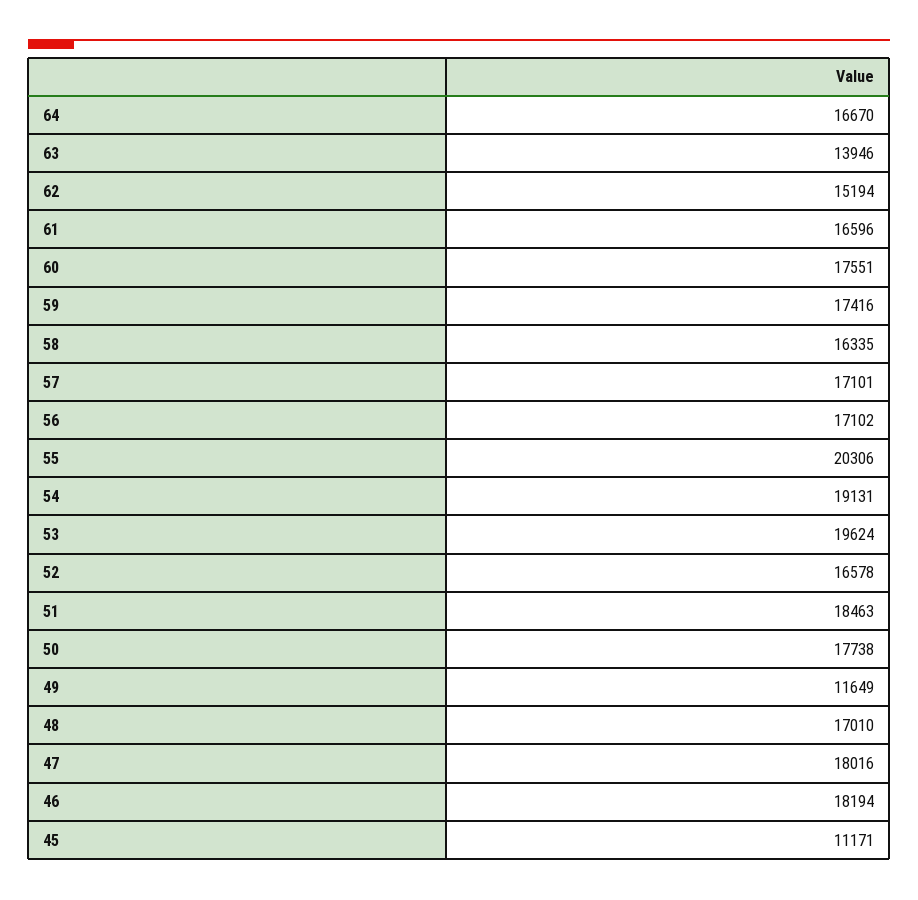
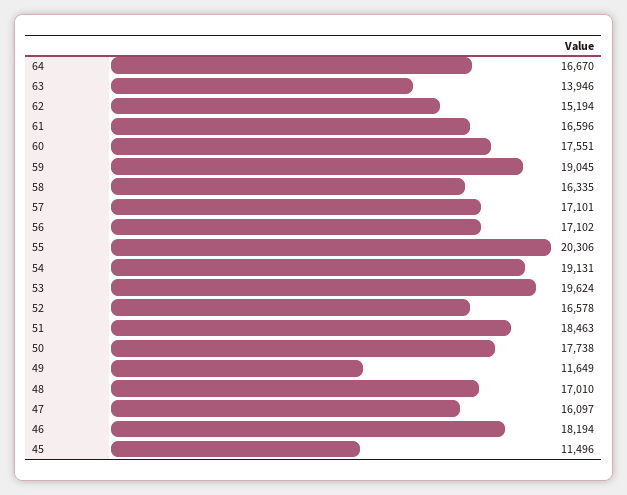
59: 17416 -> 19045
47: 18016 -> 16097
45: 11171 -> 11496

